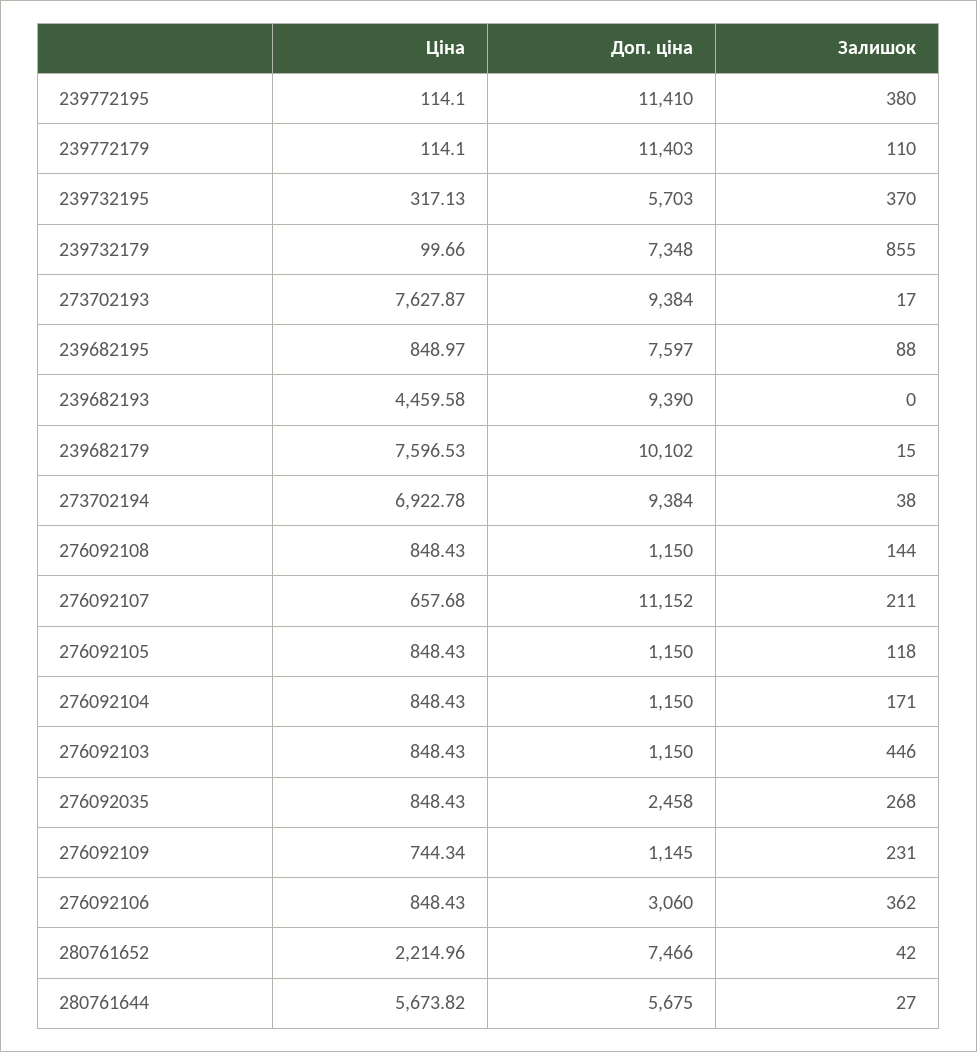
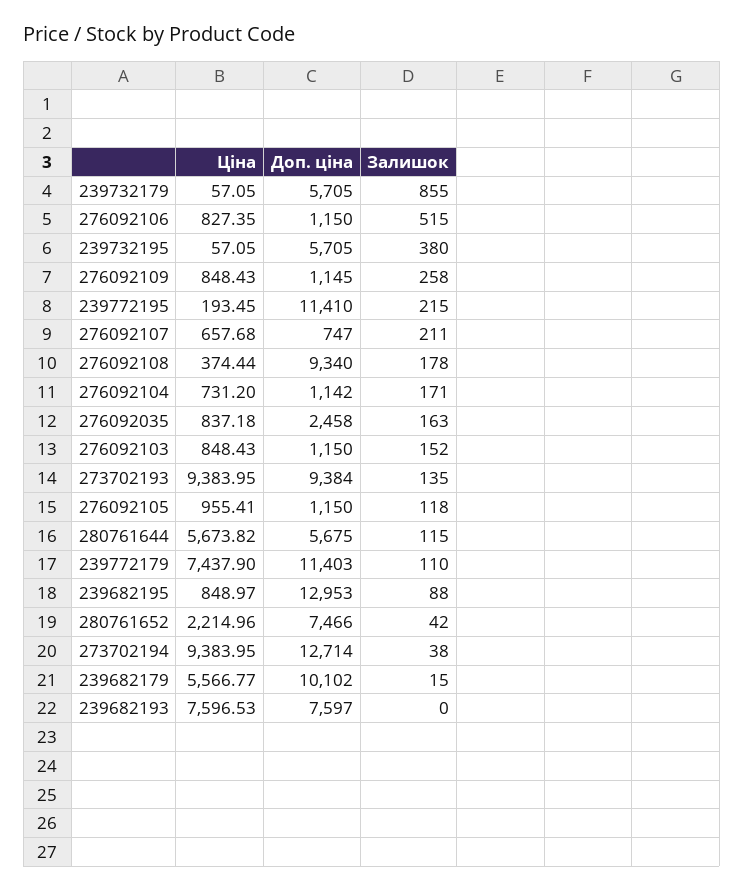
Ціна, 239772195: 114.1 -> 193.45
Залишок, 239772195: 380 -> 215
Ціна, 239772179: 114.1 -> 7437.9
Ціна, 239732195: 317.13 -> 57.05
Доп. ціна, 239732195: 5703 -> 5705
Залишок, 239732195: 370 -> 380
Ціна, 239732179: 99.66 -> 57.05
Доп. ціна, 239732179: 7348 -> 5705
Ціна, 273702193: 7627.87 -> 9383.95
Залишок, 273702193: 17 -> 135
Доп. ціна, 239682195: 7597 -> 12953
Ціна, 239682193: 4459.58 -> 7596.53
Доп. ціна, 239682193: 9390 -> 7597
Ціна, 239682179: 7596.53 -> 5566.77
Ціна, 273702194: 6922.78 -> 9383.95
Доп. ціна, 273702194: 9384 -> 12714
Ціна, 276092108: 848.43 -> 374.44
Доп. ціна, 276092108: 1150 -> 9340
Залишок, 276092108: 144 -> 178
Доп. ціна, 276092107: 11152 -> 747
Ціна, 276092105: 848.43 -> 955.41
Ціна, 276092104: 848.43 -> 731.2
Доп. ціна, 276092104: 1150 -> 1142
Залишок, 276092103: 446 -> 152
Ціна, 276092035: 848.43 -> 837.18
Залишок, 276092035: 268 -> 163
Ціна, 276092109: 744.34 -> 848.43
Залишок, 276092109: 231 -> 258
Ціна, 276092106: 848.43 -> 827.35
Доп. ціна, 276092106: 3060 -> 1150
Залишок, 276092106: 362 -> 515
Залишок, 280761644: 27 -> 115

